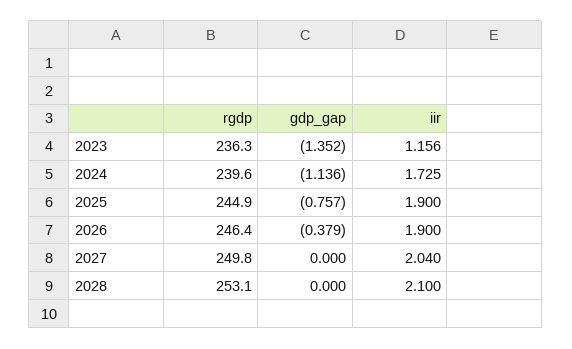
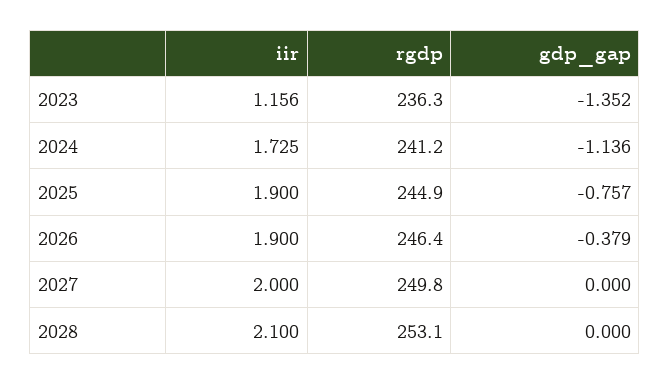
rgdp, 2024: 239.6 -> 241.2
iir, 2027: 2.04 -> 2

